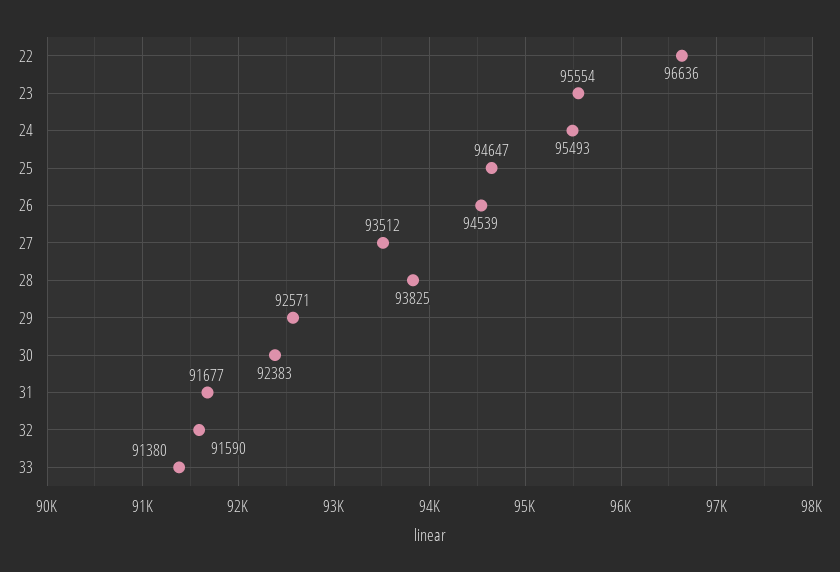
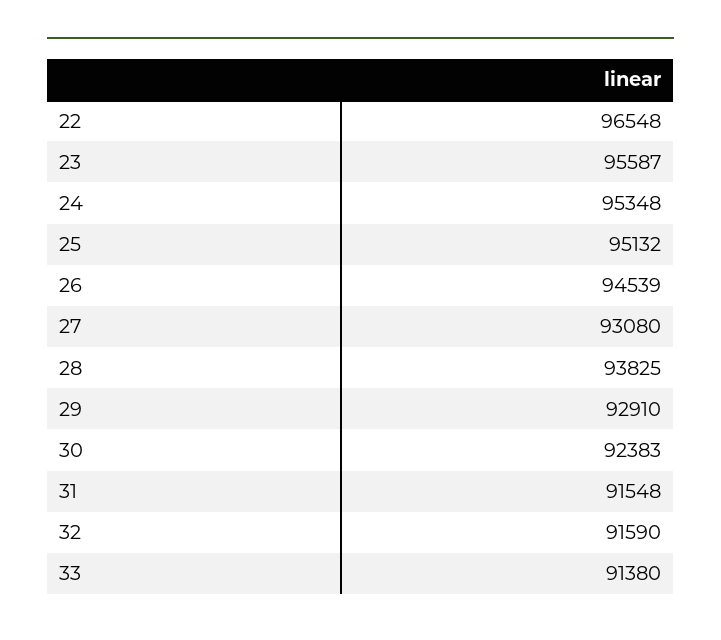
22: 96636 -> 96548
23: 95554 -> 95587
24: 95493 -> 95348
25: 94647 -> 95132
27: 93512 -> 93080
29: 92571 -> 92910
31: 91677 -> 91548

